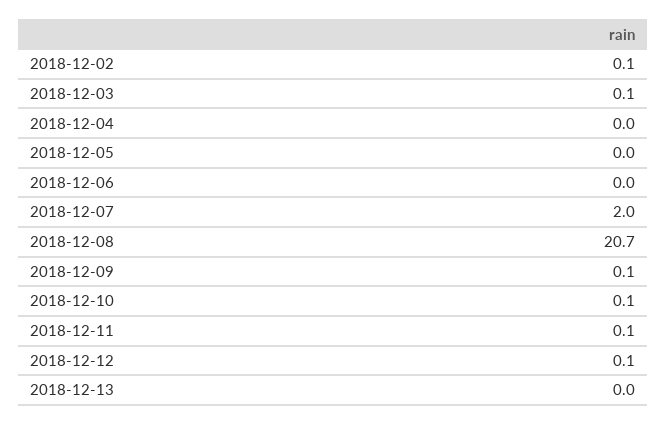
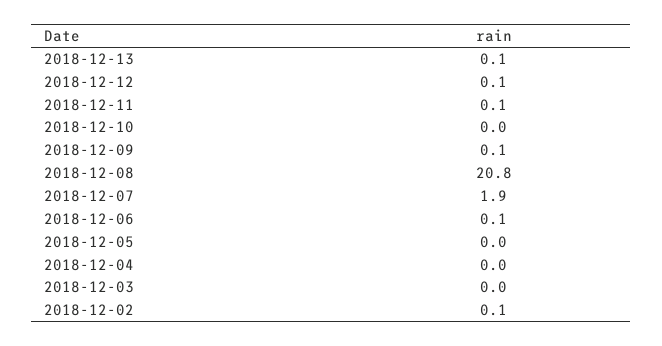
2018-12-03: 0.1 -> 0
2018-12-06: 0 -> 0.1
2018-12-07: 2 -> 1.9
2018-12-08: 20.7 -> 20.8
2018-12-10: 0.1 -> 0
2018-12-13: 0 -> 0.1

